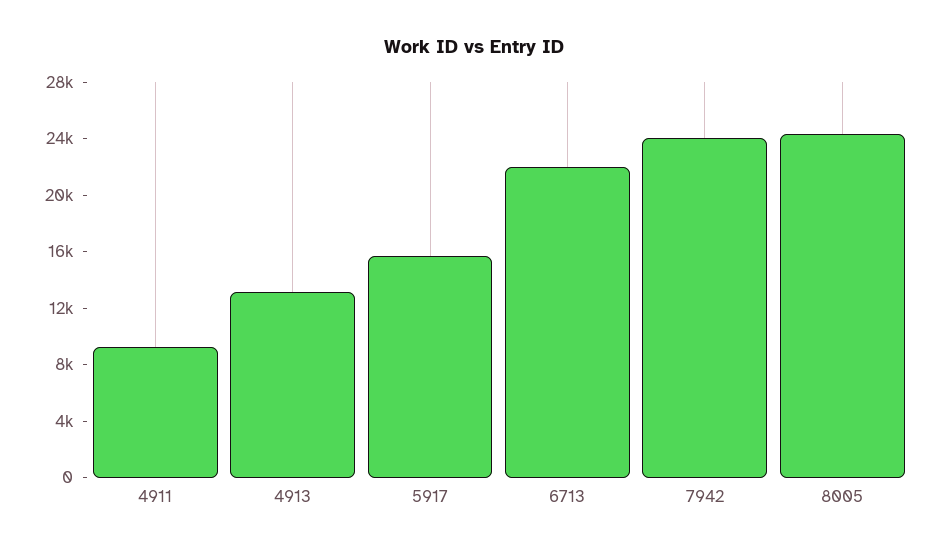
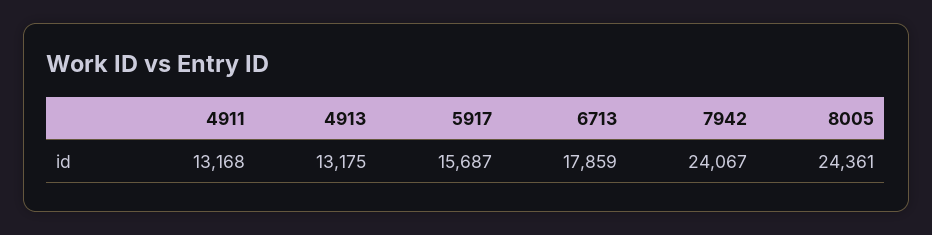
4911: 9000 -> 13168
6713: 22000 -> 17859

